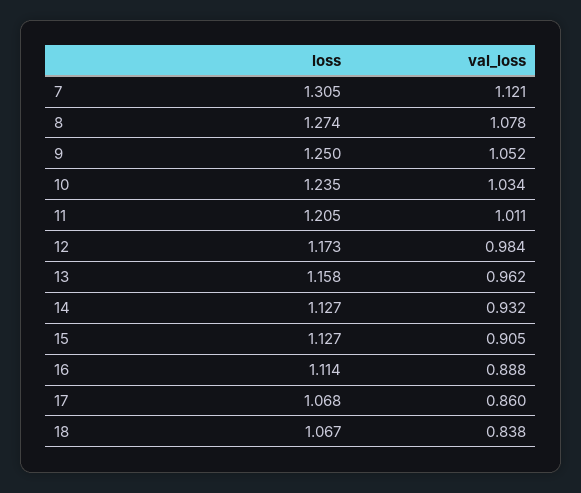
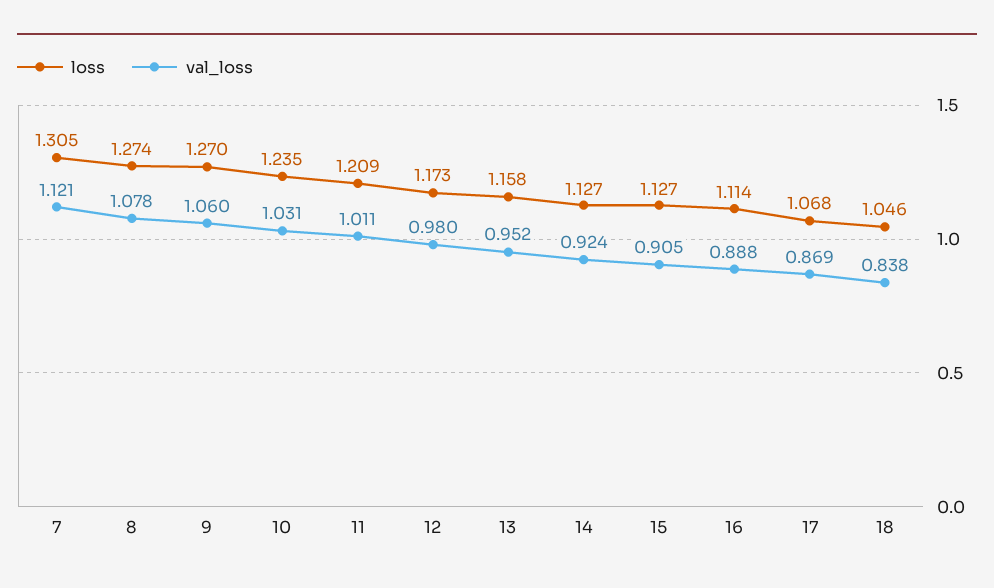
loss, 9: 1.25 -> 1.27
val_loss, 9: 1.052 -> 1.06
val_loss, 10: 1.034 -> 1.031
loss, 11: 1.205 -> 1.209
val_loss, 12: 0.984 -> 0.98
val_loss, 13: 0.962 -> 0.952
val_loss, 14: 0.932 -> 0.924
val_loss, 17: 0.86 -> 0.869
loss, 18: 1.067 -> 1.046

